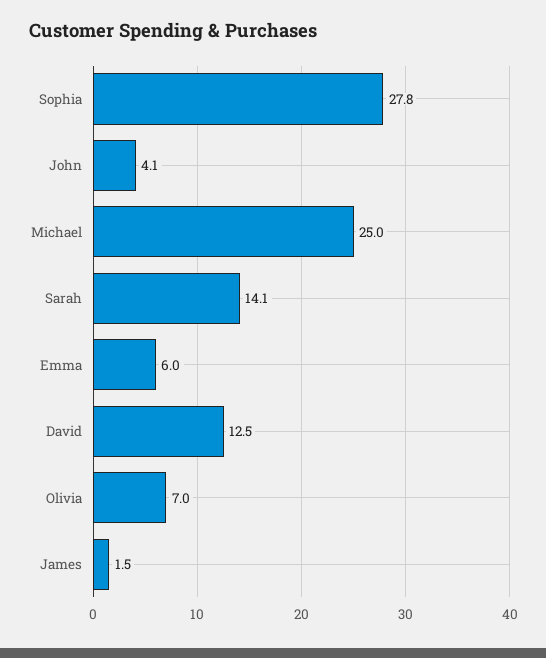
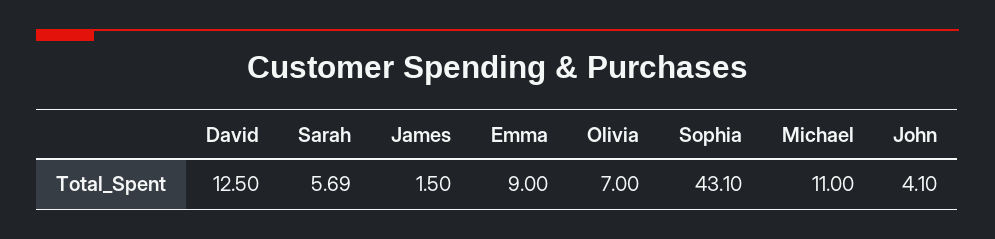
Sophia: 27.8 -> 43.1
Michael: 25 -> 11
Sarah: 14.1 -> 5.69
Emma: 6 -> 9

